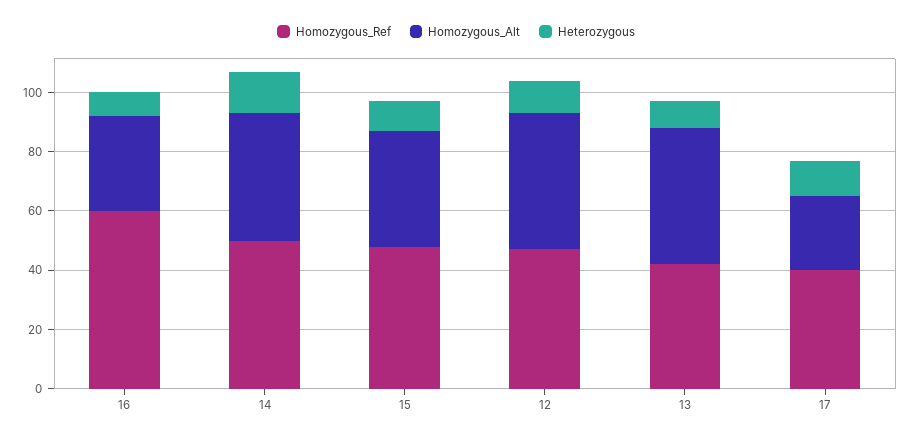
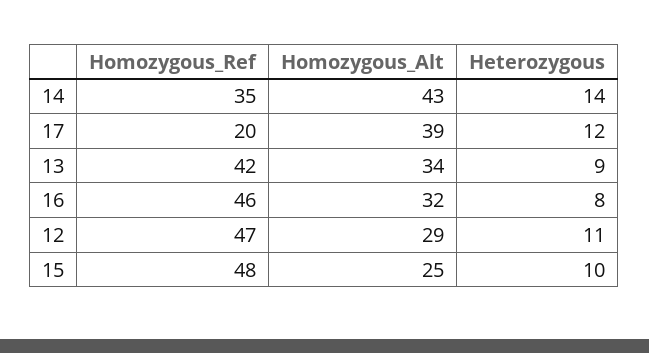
Homozygous_Ref, 16: 60 -> 46
Homozygous_Ref, 14: 50 -> 35
Homozygous_Alt, 15: 40 -> 25
Homozygous_Alt, 12: 45 -> 29
Homozygous_Alt, 13: 45 -> 34
Homozygous_Ref, 17: 40 -> 20
Homozygous_Alt, 17: 25 -> 39

